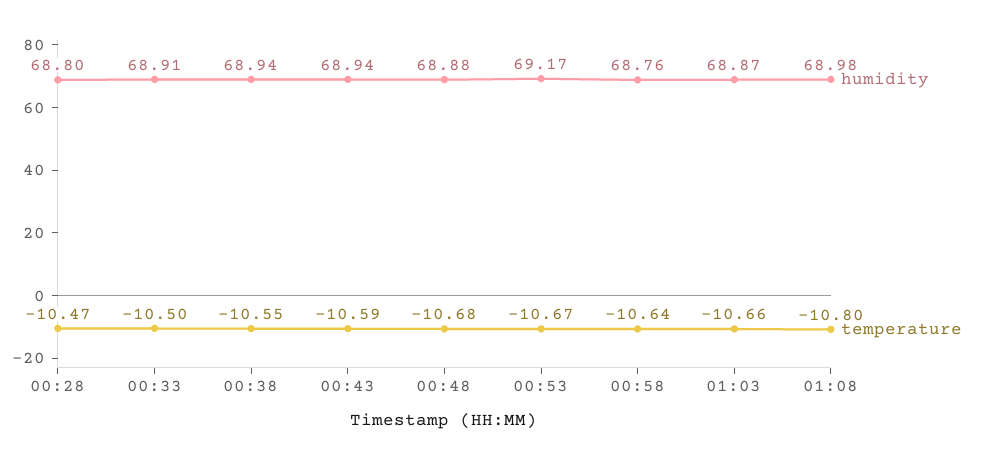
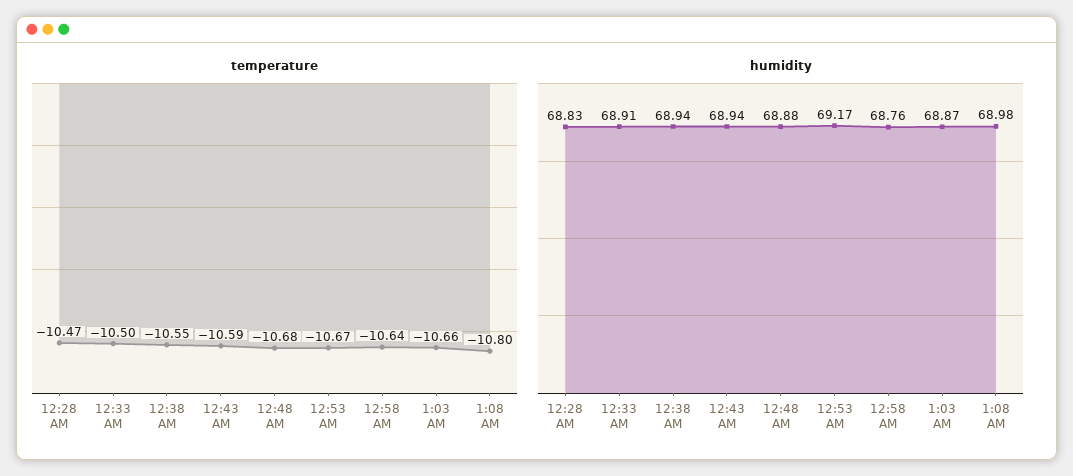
humidity, 00:28: 68.8 -> 68.83

